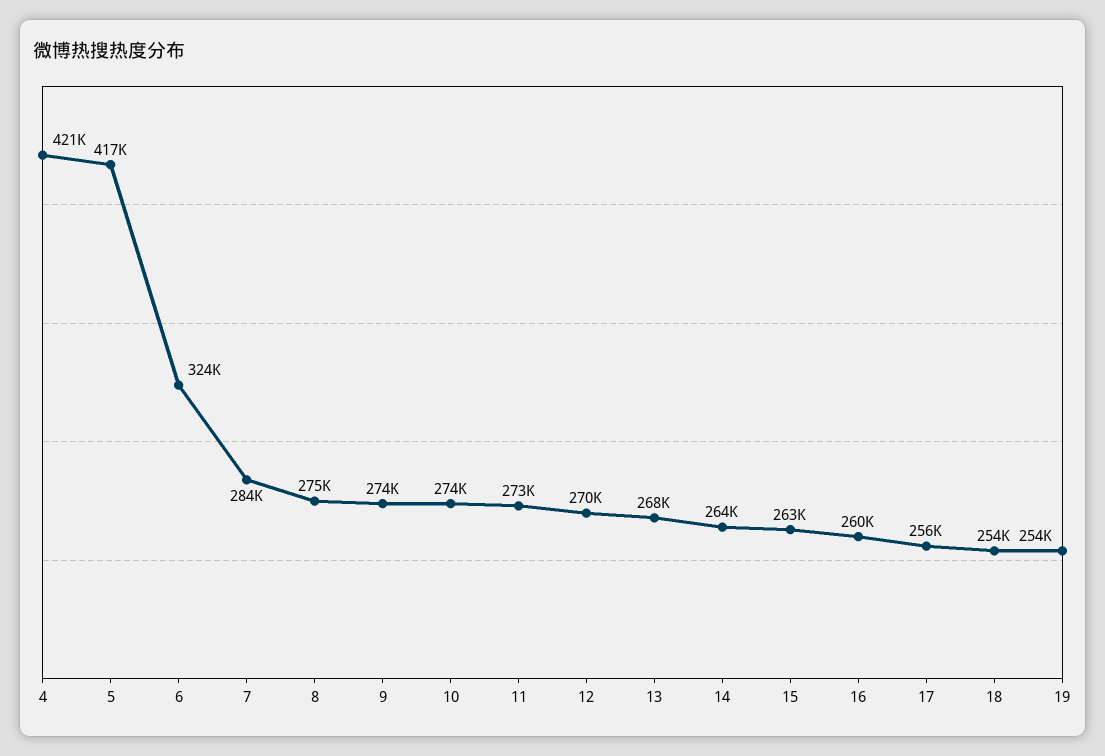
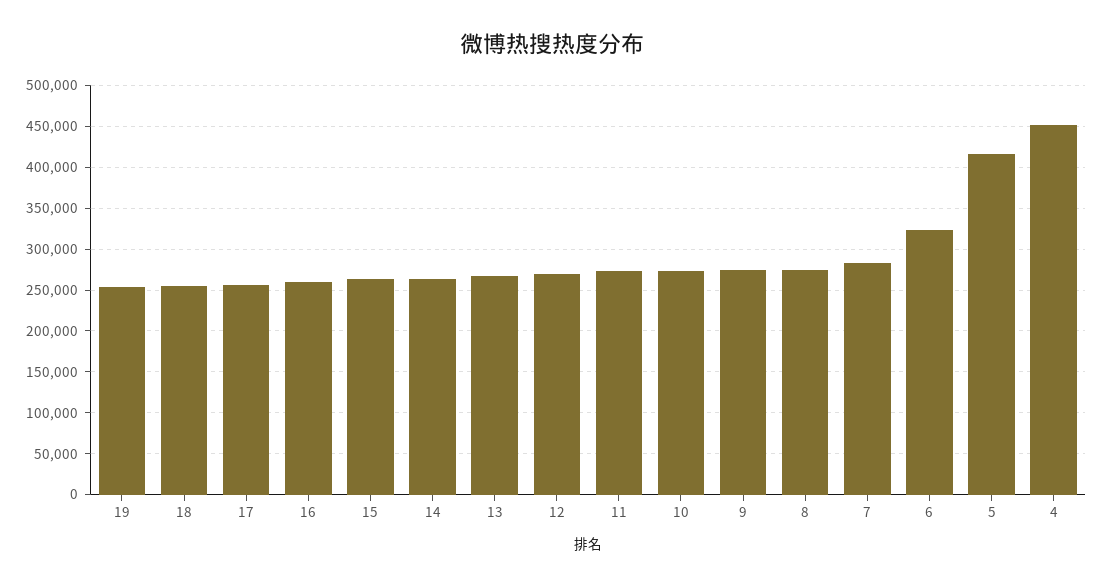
4: 421000 -> 450000

